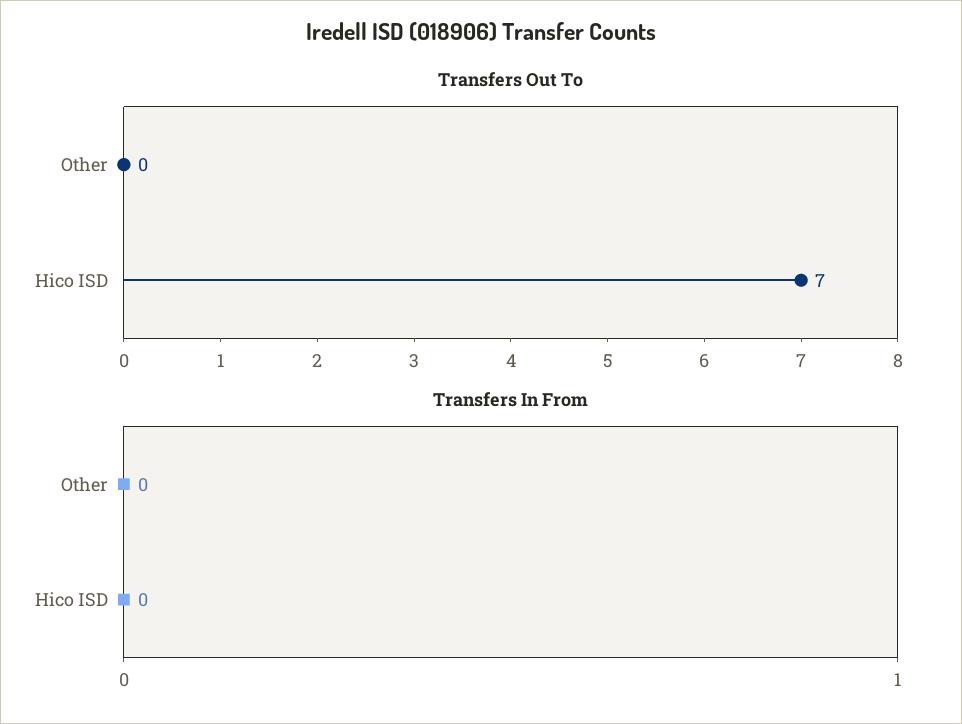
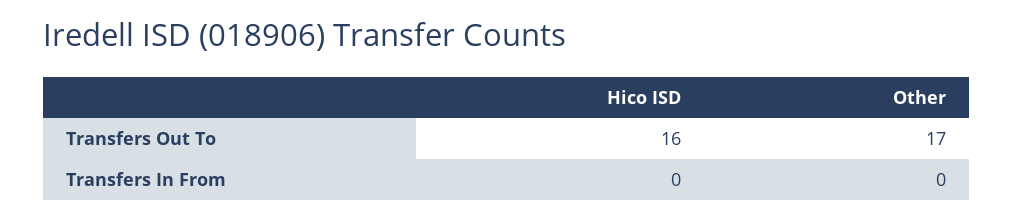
Transfers Out To, Other: 0 -> 17
Transfers Out To, Hico ISD: 7 -> 16

